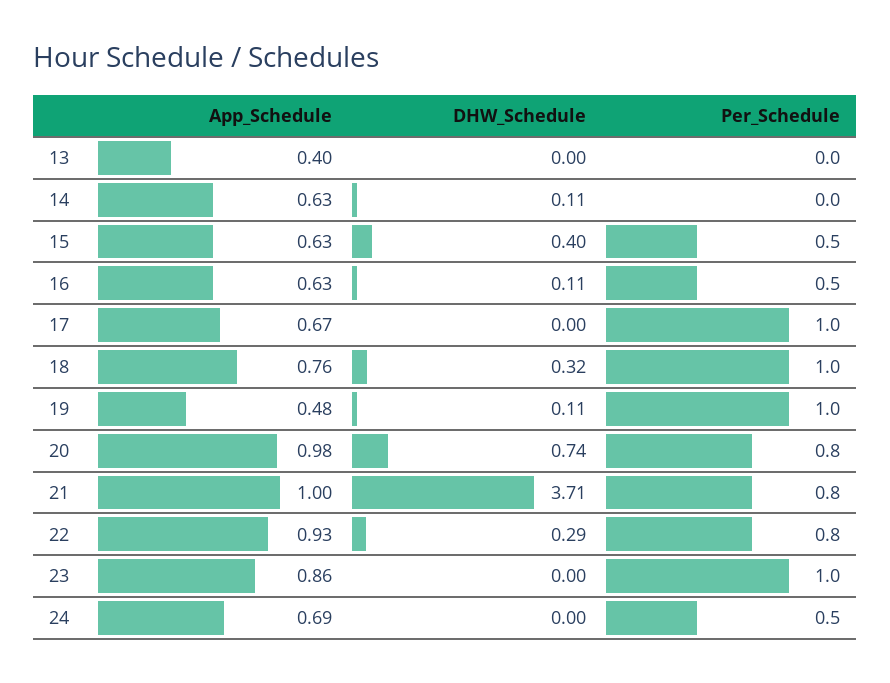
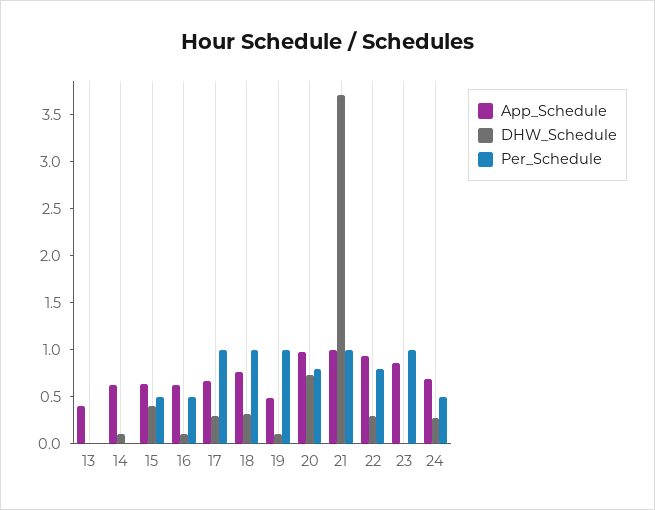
DHW_Schedule, 17: 0 -> 0.3
Per_Schedule, 21: 0.8 -> 1
DHW_Schedule, 24: 0 -> 0.3

